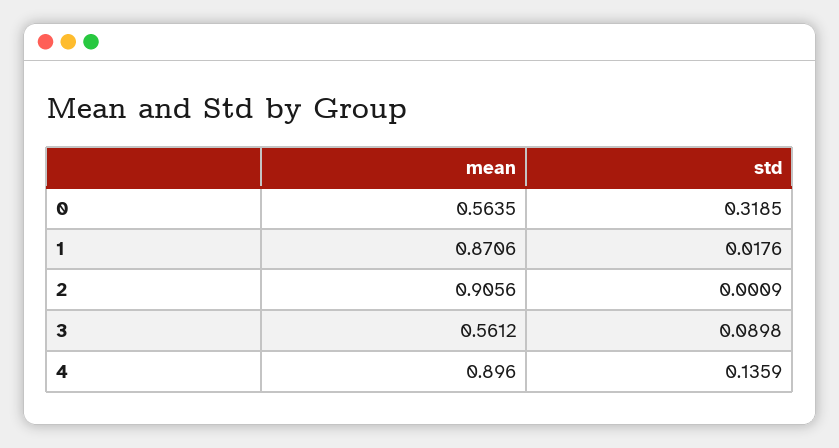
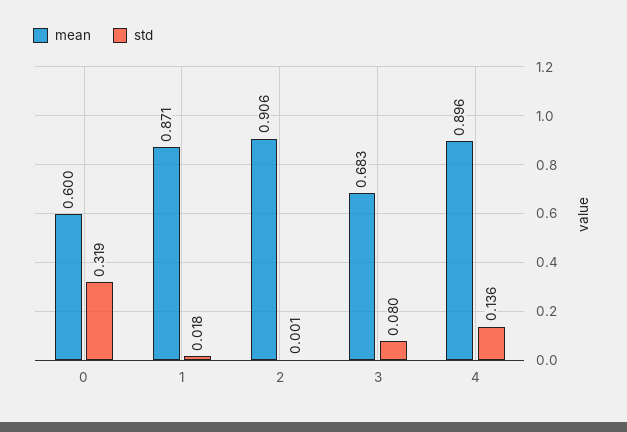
mean, 0: 0.5635 -> 0.6
mean, 3: 0.5612 -> 0.683
std, 3: 0.0898 -> 0.08

